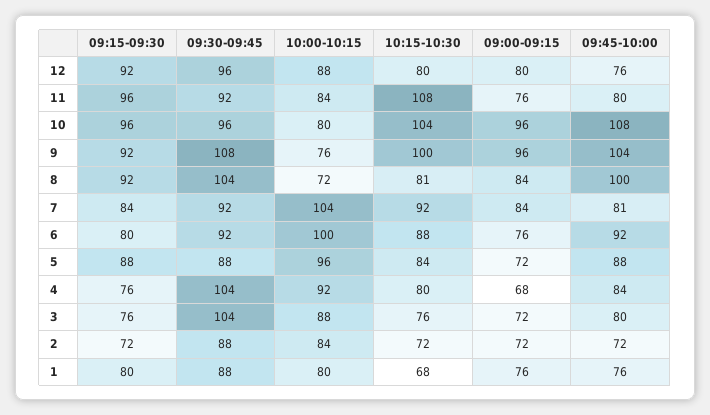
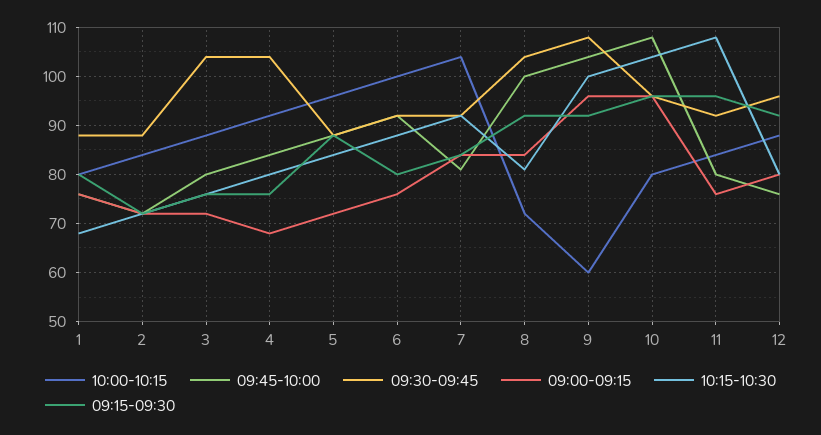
10:00-10:15, 9: 76 -> 60

